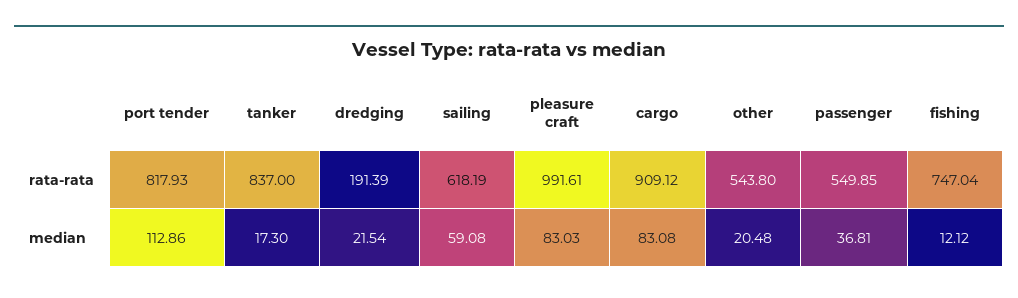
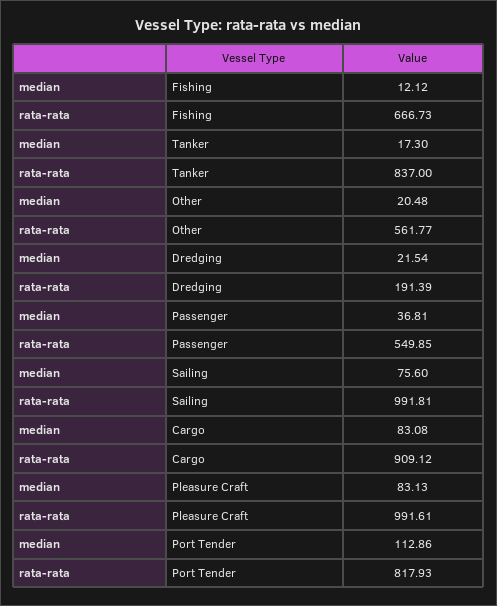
sailing, rata-rata: 618.19 -> 991.81
other, rata-rata: 543.8 -> 561.77
fishing, rata-rata: 747.04 -> 666.73
sailing, median: 59.08 -> 75.6
pleasure craft, median: 83.03 -> 83.13

